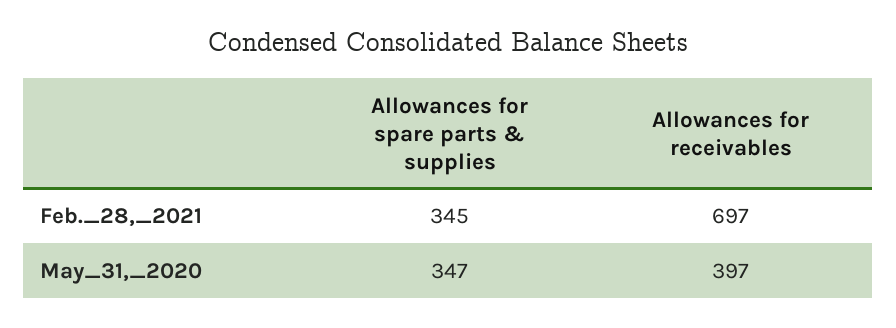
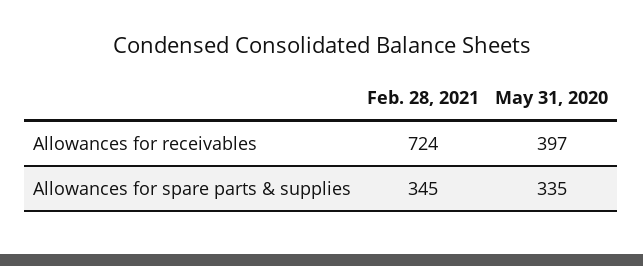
Allowances for receivables, Feb._28,_2021: 697 -> 724
Allowances for spare parts & supplies, May_31,_2020: 347 -> 335

